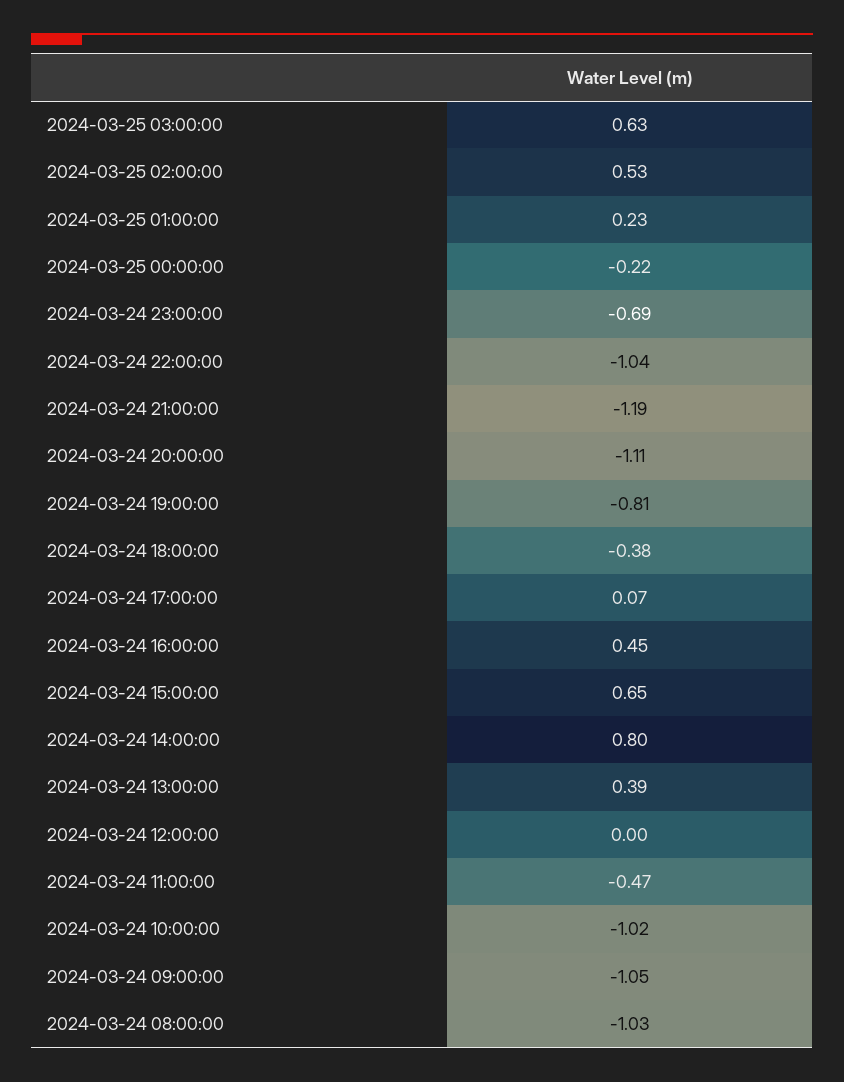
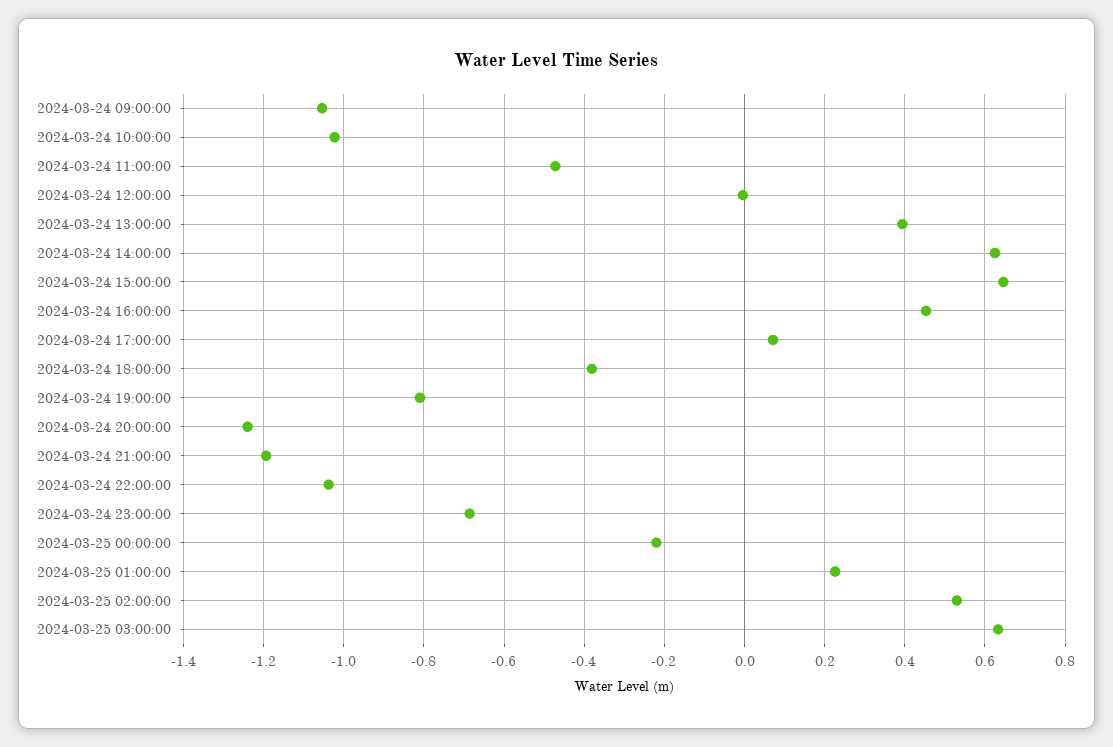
2024-03-24 20:00:00: -1.11 -> -1.24
2024-03-24 14:00:00: 0.8 -> 0.62
2024-03-24 08:00:00: -1.03 -> none

